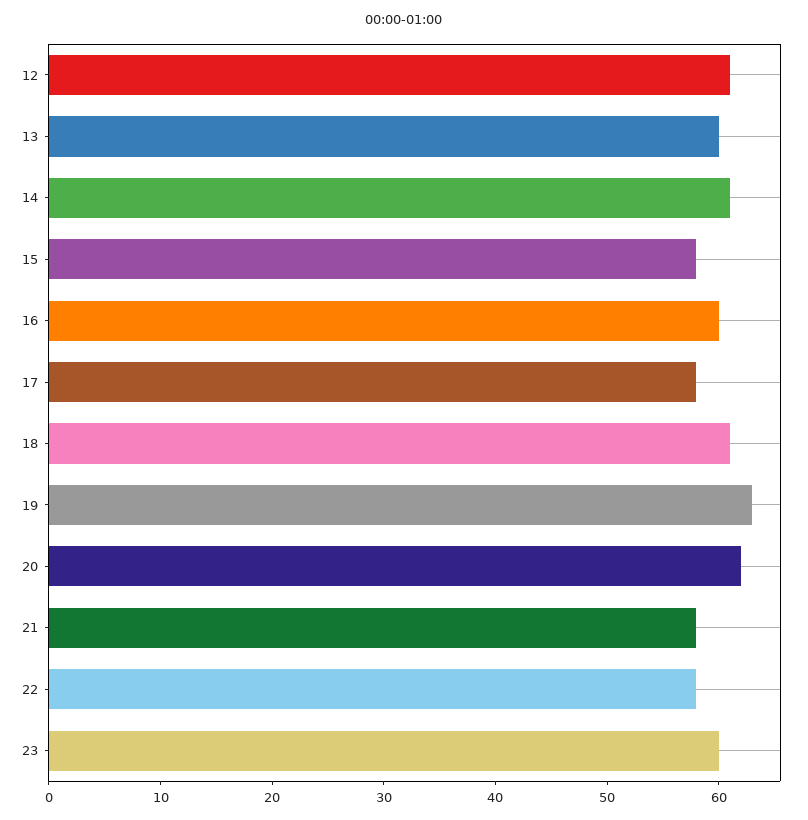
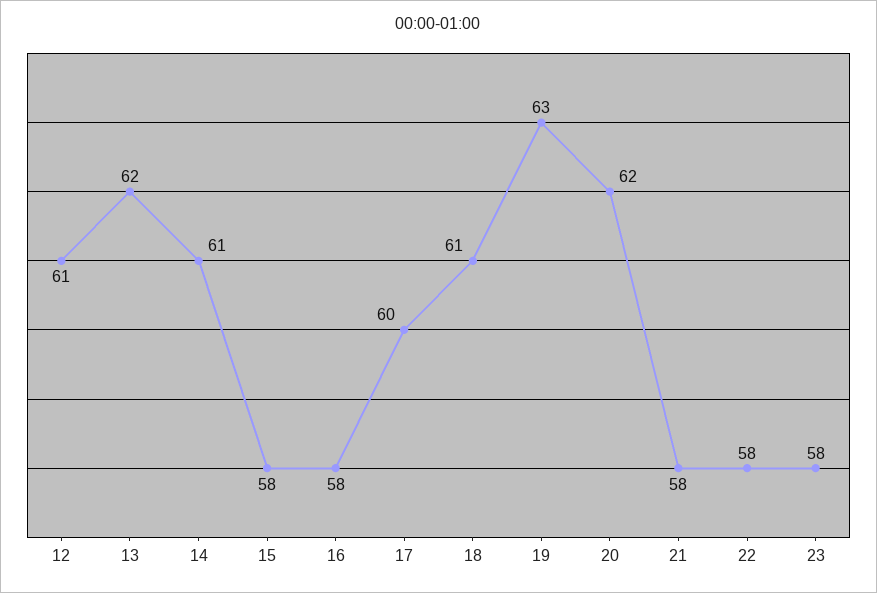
13: 60 -> 62
16: 60 -> 58
17: 58 -> 60
23: 60 -> 58

